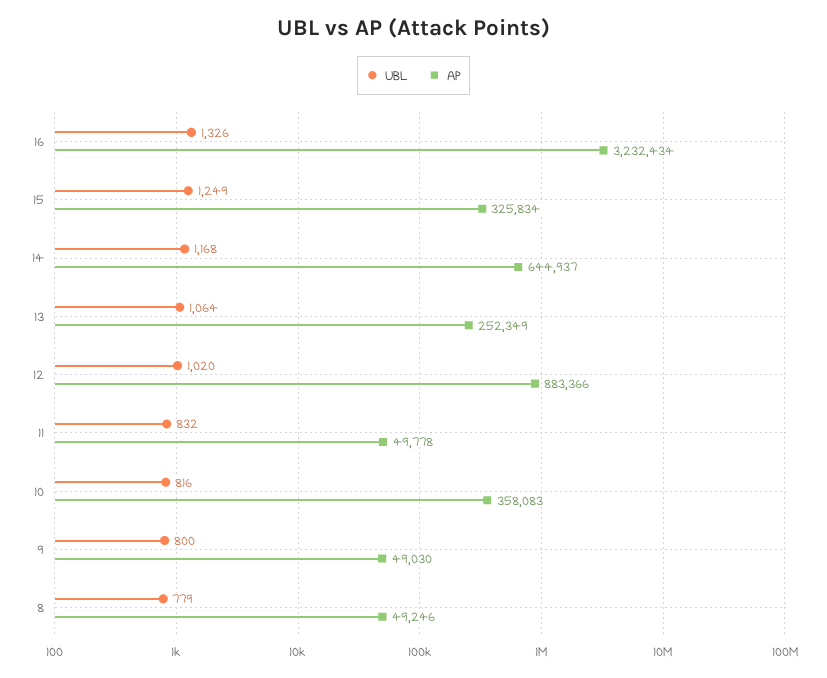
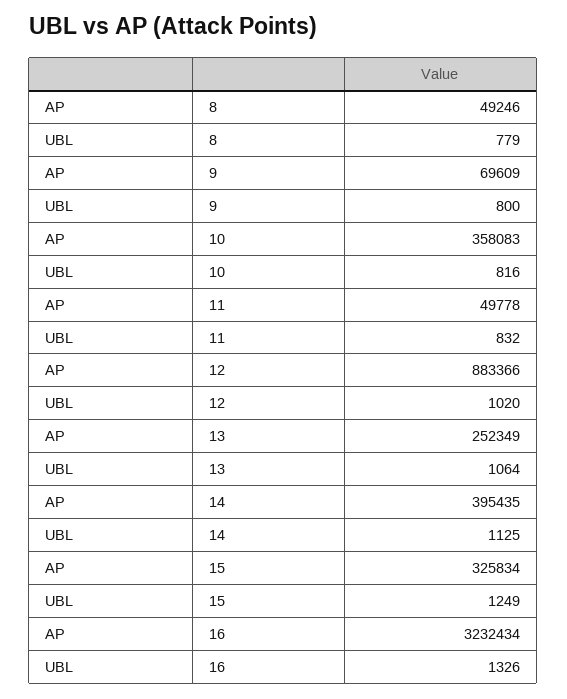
UBL, 14: 1168 -> 1125
AP, 14: 644937 -> 395435
AP, 9: 49030 -> 69609

